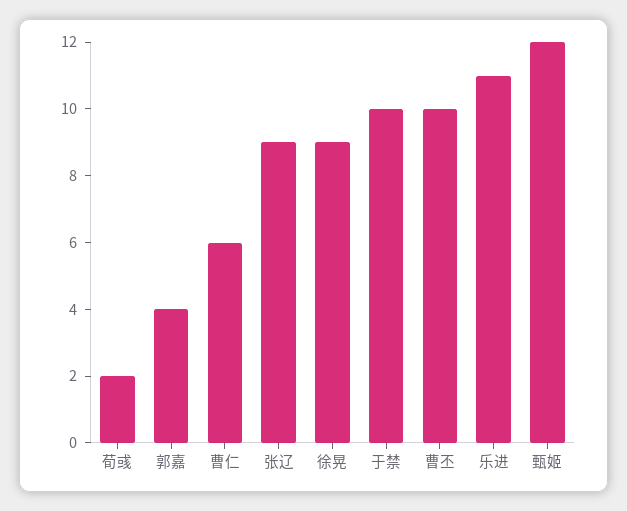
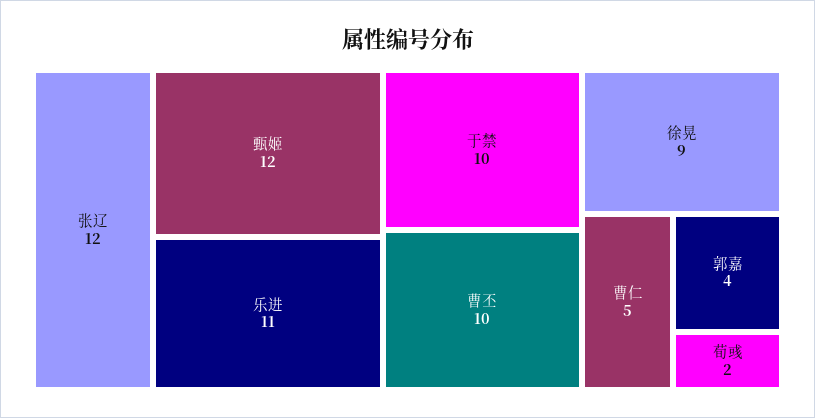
曹仁: 6 -> 5
张辽: 9 -> 12

